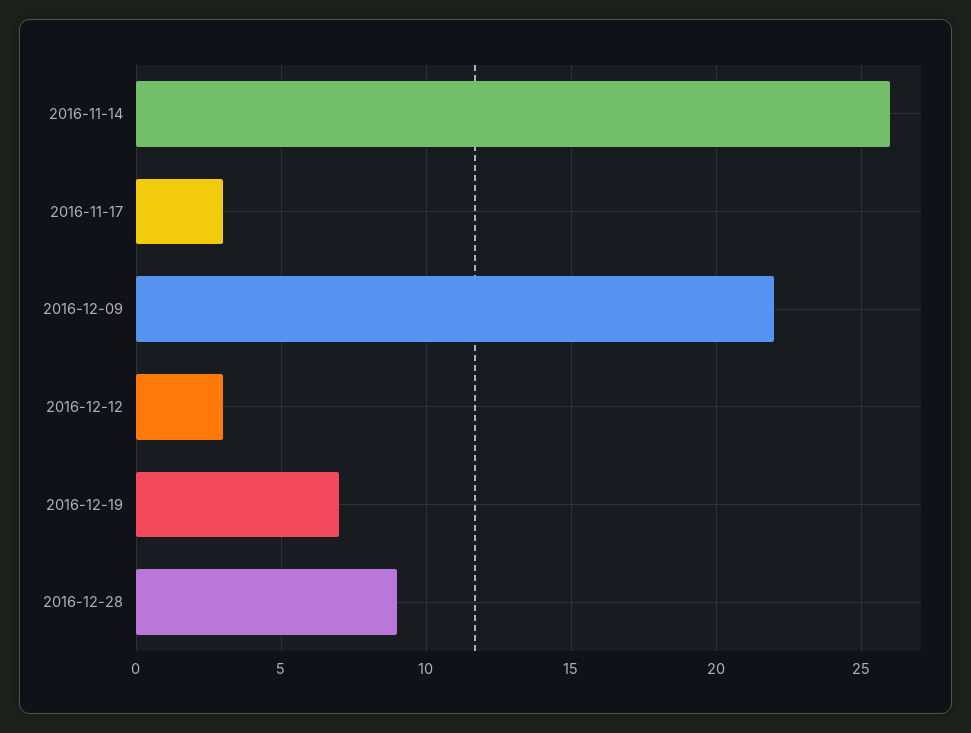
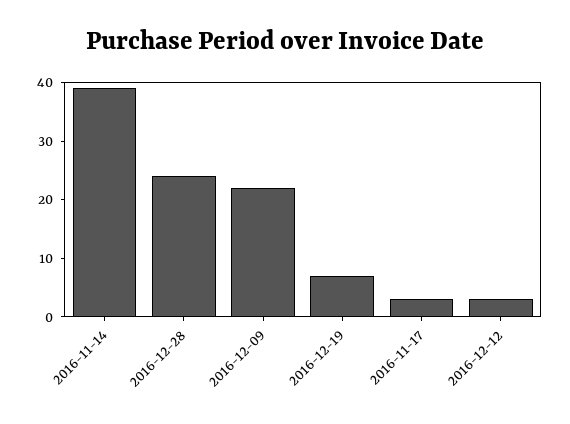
2016-11-14: 26 -> 40
2016-12-28: 9 -> 25

